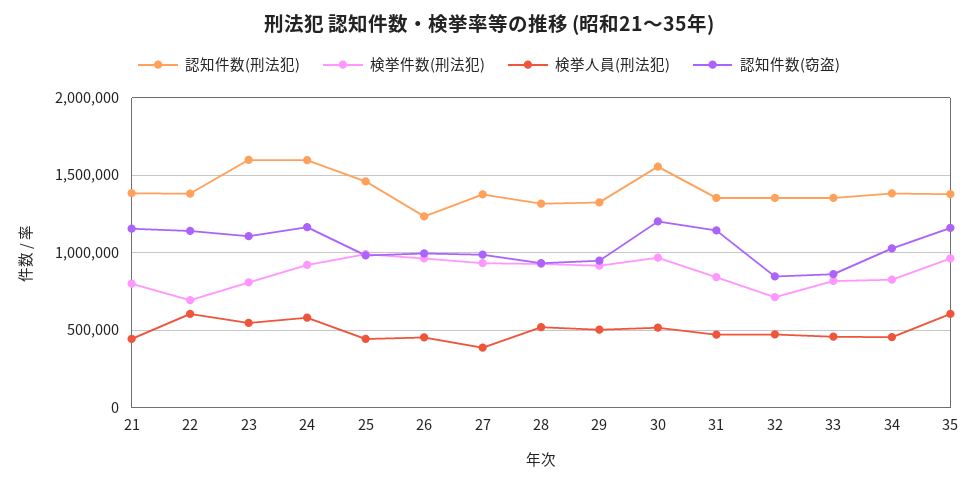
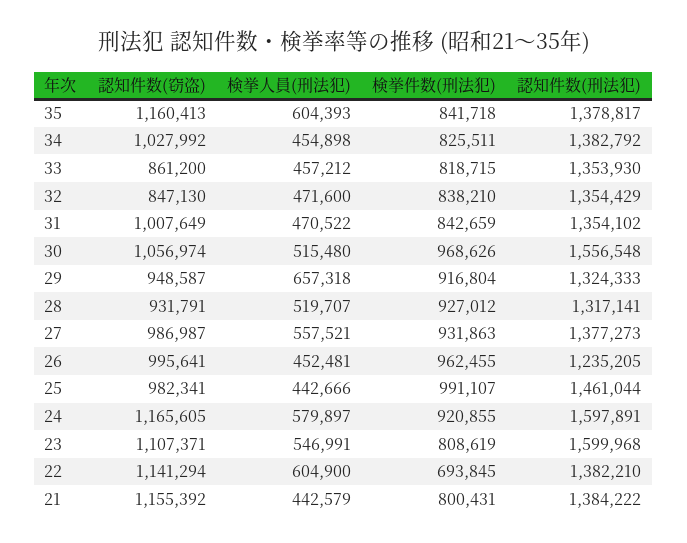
検挙人員(刑法犯), 27: 400000 -> 557521
検挙人員(刑法犯), 29: 500000 -> 657318
認知件数(窃盗), 30: 1200000 -> 1056974
認知件数(窃盗), 31: 1150000 -> 1007649
検挙件数(刑法犯), 32: 700000 -> 838210
検挙件数(刑法犯), 35: 950000 -> 841718

